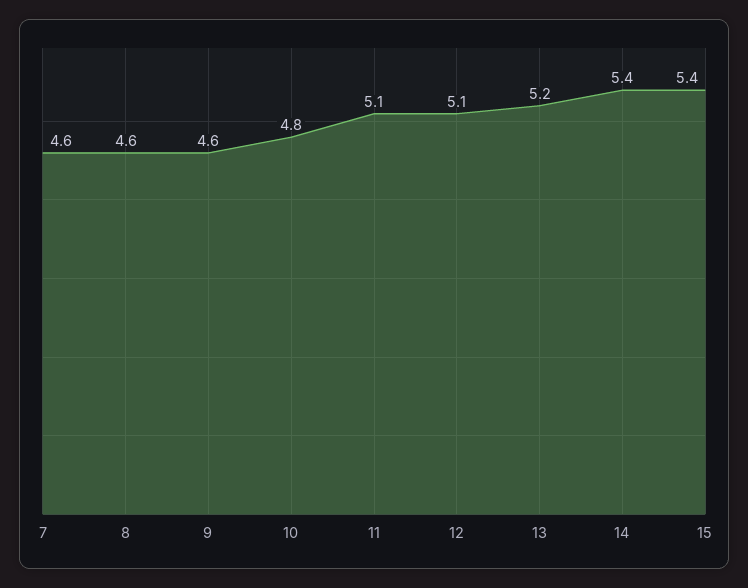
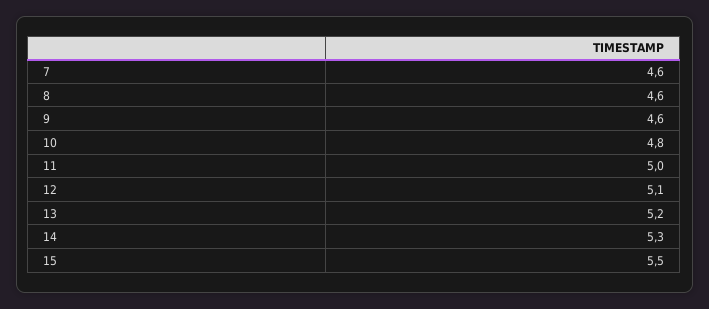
11: 5.1 -> 5
14: 5.4 -> 5.3
15: 5.4 -> 5.5

